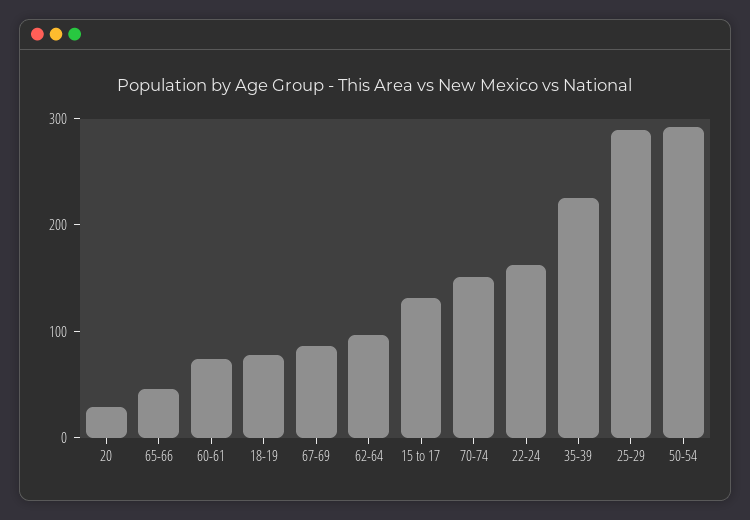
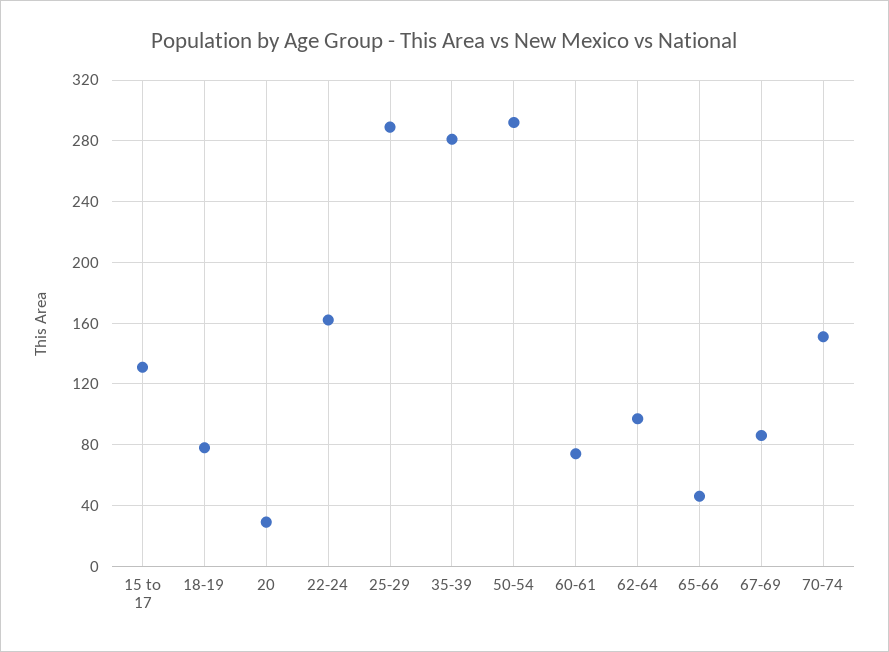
35-39: 220 -> 280

